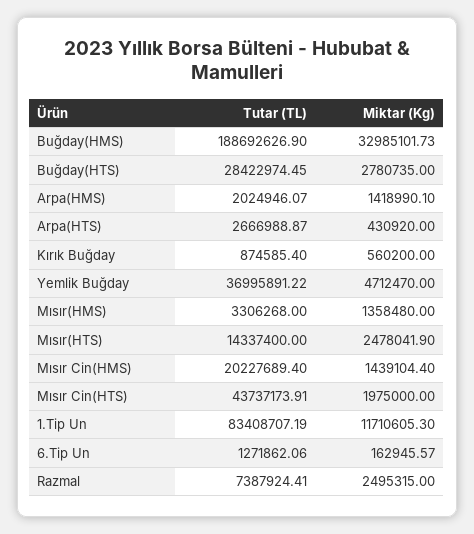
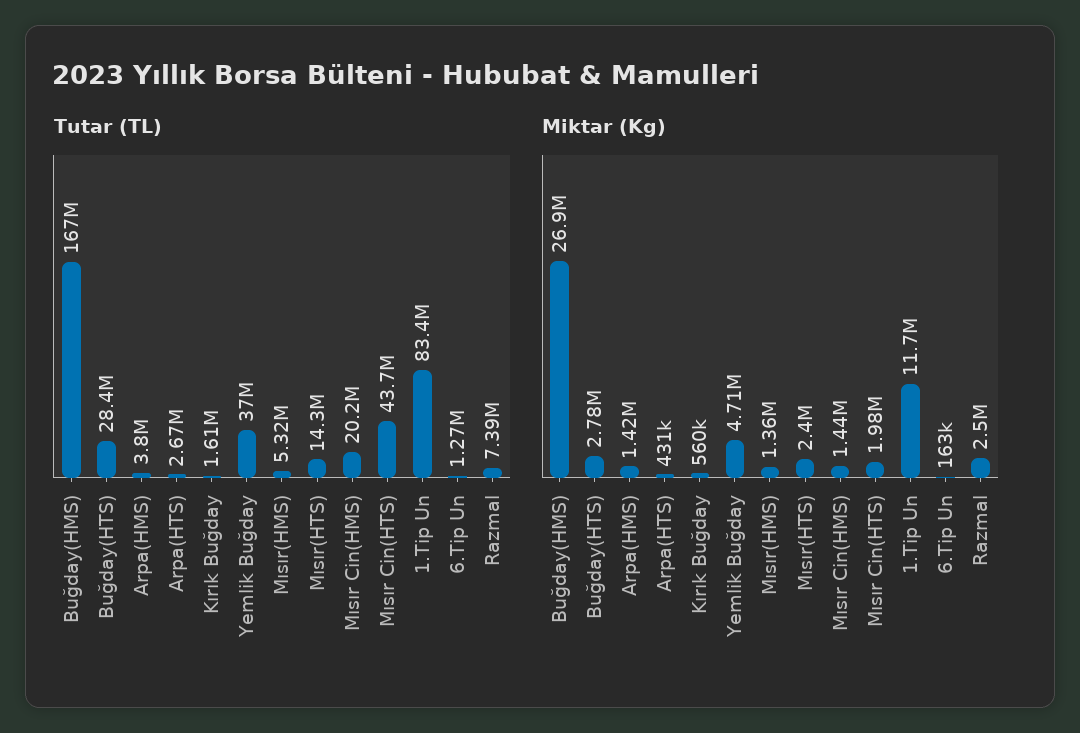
Tutar (TL), Buğday(HMS): 188692626.9 -> 167000000
Miktar (Kg), Buğday(HMS): 32985101.73 -> 26900000
Tutar (TL), Arpa(HMS): 2024946.07 -> 3800000
Tutar (TL), Kırık Buğday: 874585.4 -> 1610000
Tutar (TL), Mısır(HMS): 3306268 -> 5320000
Miktar (Kg), Mısır(HTS): 2478041.9 -> 2400000

